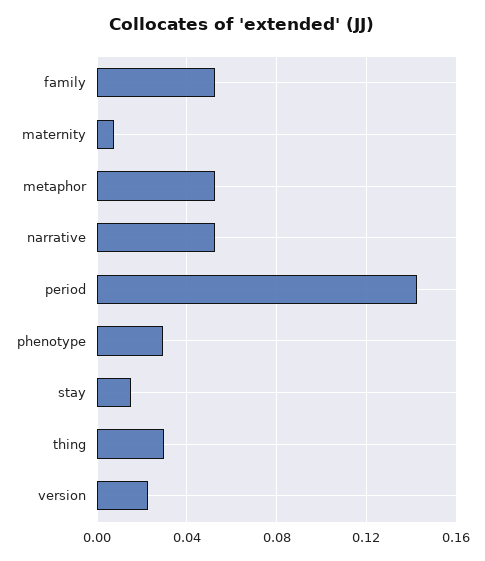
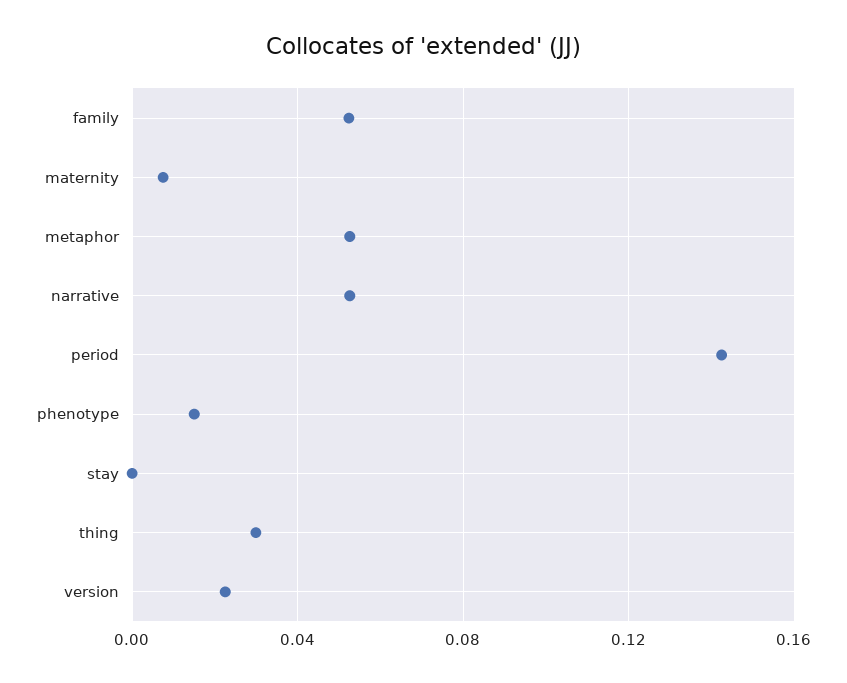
phenotype: 0.03 -> 0.015
stay: 0.015 -> 0

